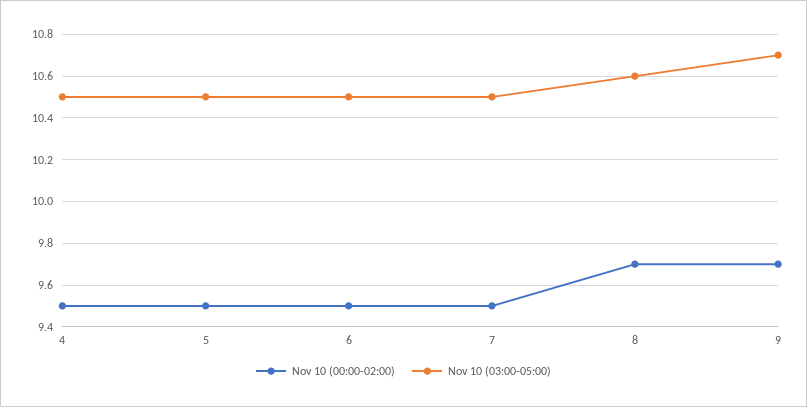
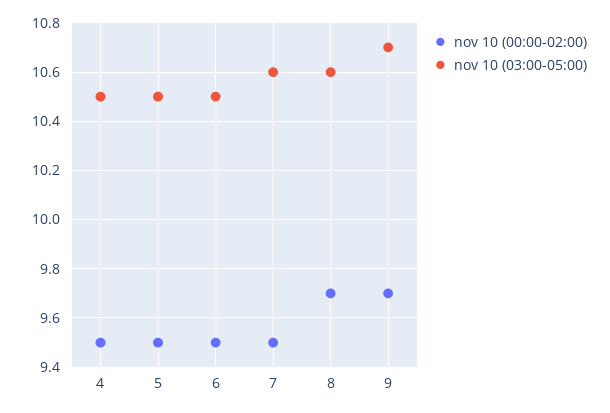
Nov 10 (03:00-05:00), 7: 10.5 -> 10.6

